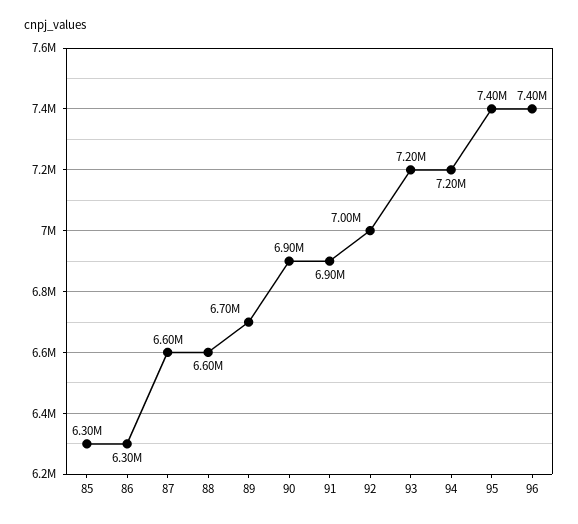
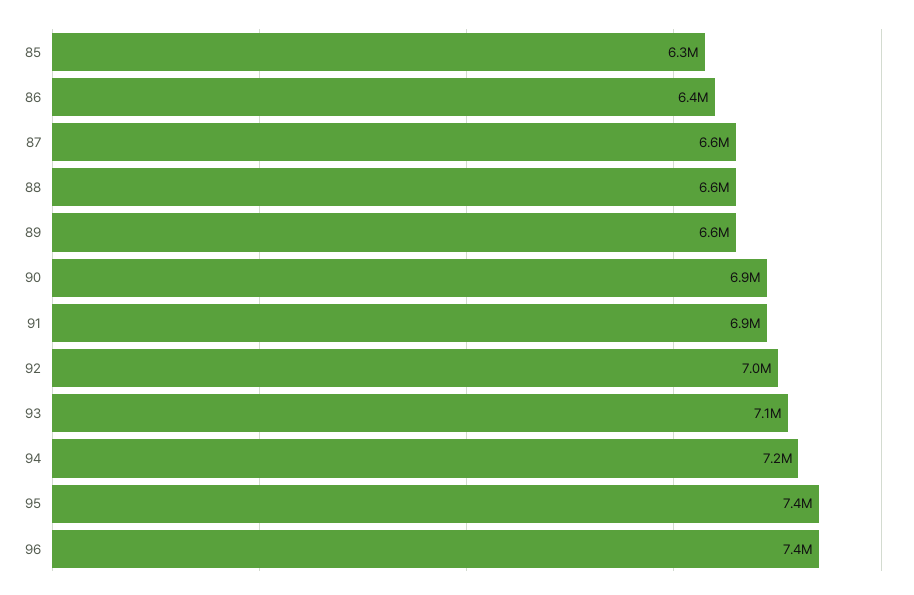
86: 6300000 -> 6400000
89: 6700000 -> 6600000
93: 7200000 -> 7100000

